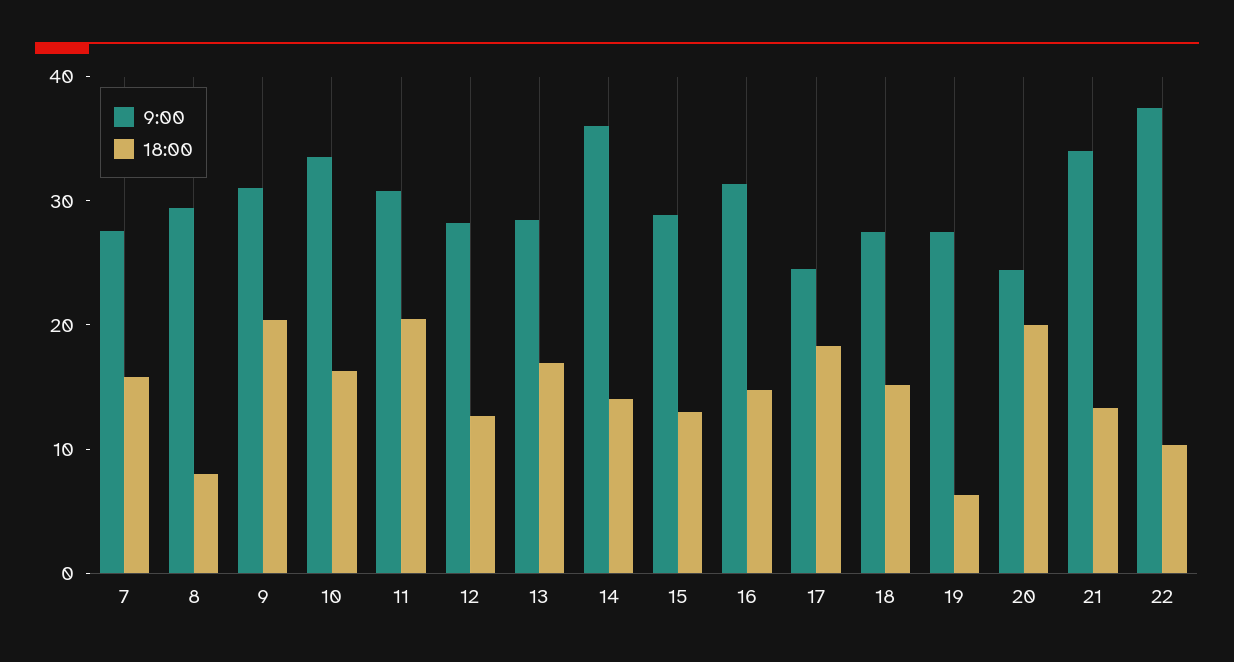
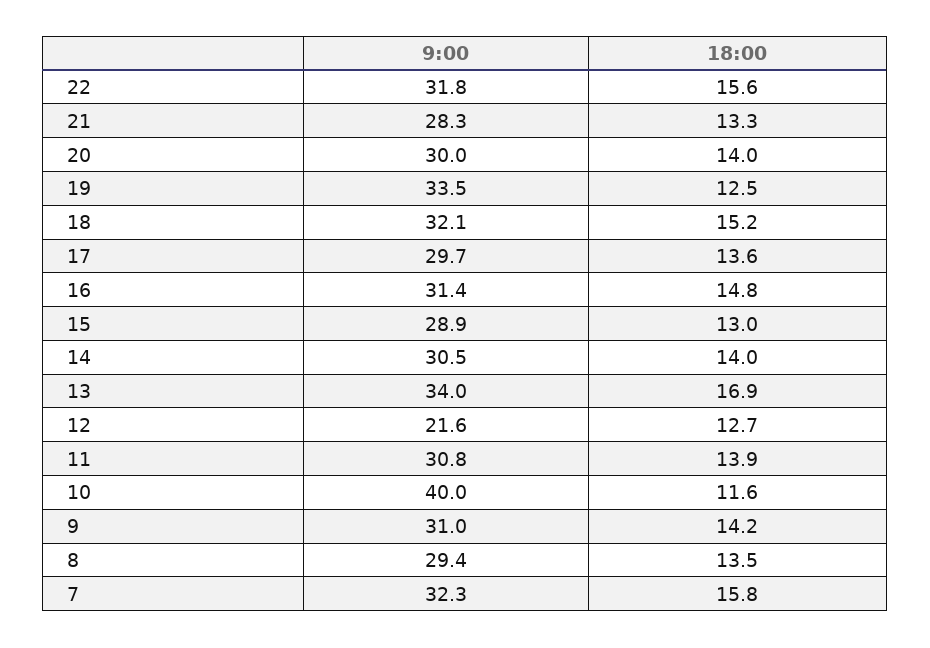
9:00, 7: 28 -> 32.3
18:00, 8: 8 -> 13.5
18:00, 9: 20 -> 14.2
9:00, 10: 34 -> 40
18:00, 10: 16 -> 11.6
18:00, 11: 20 -> 13.9
9:00, 12: 28 -> 21.6
9:00, 13: 28 -> 34
9:00, 14: 36 -> 30.5
9:00, 17: 24 -> 29.7
18:00, 17: 18 -> 13.6
9:00, 18: 28 -> 32.1
9:00, 19: 28 -> 33.5
18:00, 19: 6 -> 12.5
9:00, 20: 24 -> 30
18:00, 20: 20 -> 14
9:00, 21: 34 -> 28.3
9:00, 22: 38 -> 31.8
18:00, 22: 10 -> 15.6

